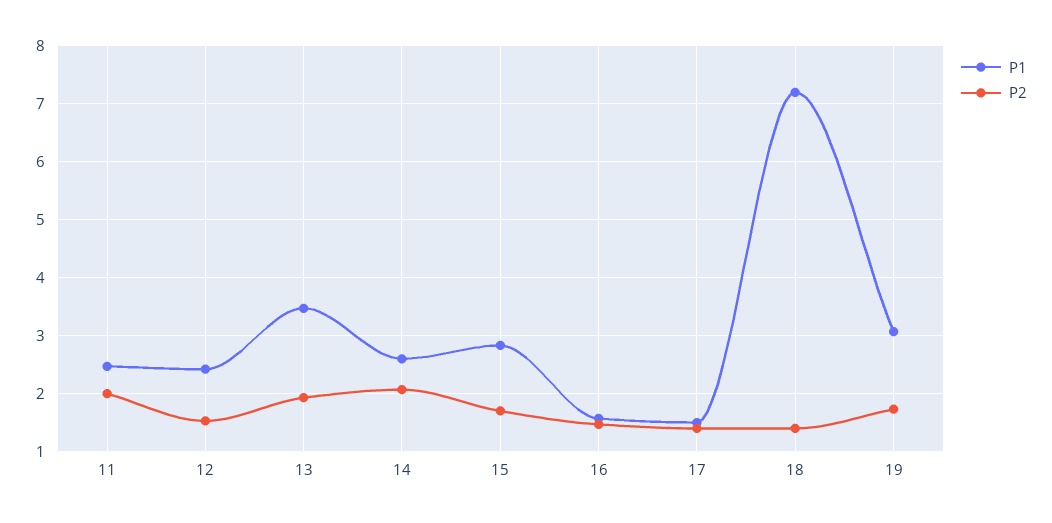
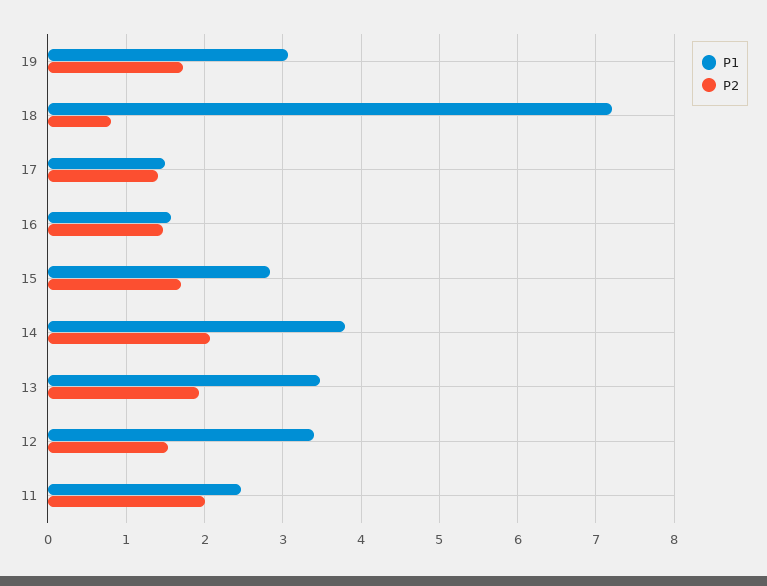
P1, 12: 2.4 -> 3.4
P1, 14: 2.6 -> 3.8
P2, 18: 1.4 -> 0.8

